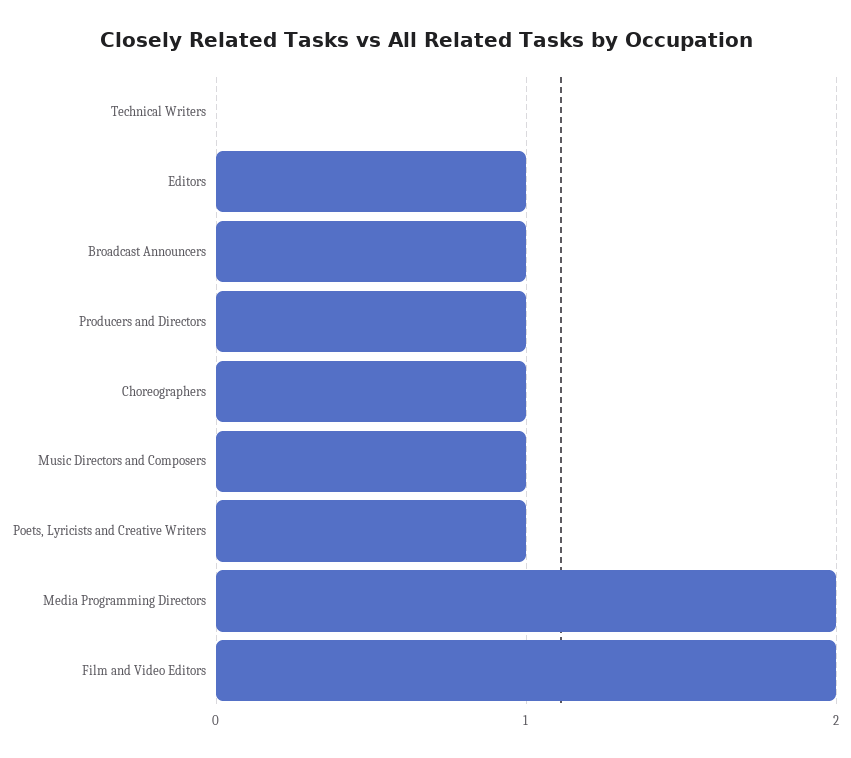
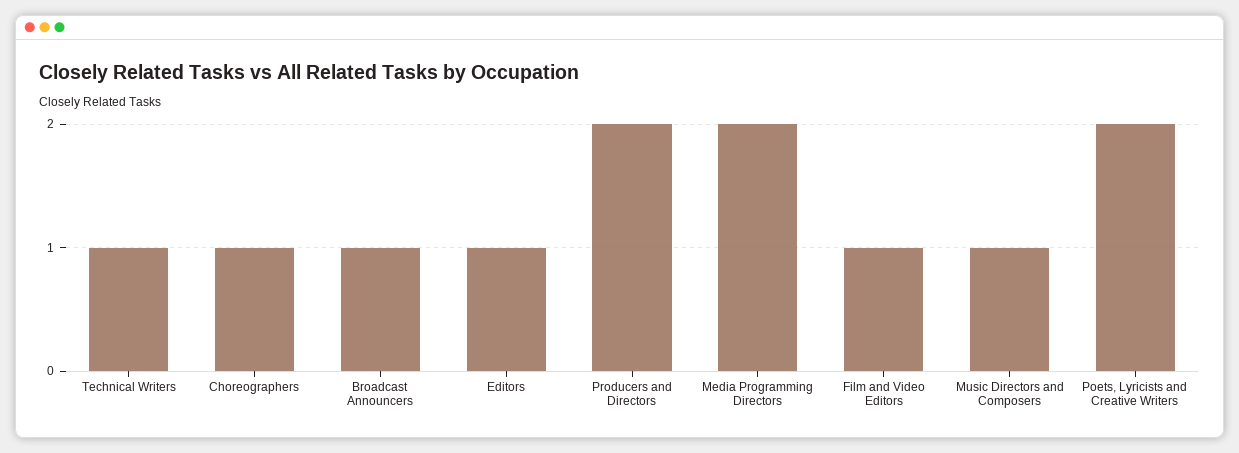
Technical Writers: 0 -> 1
Producers and Directors: 1 -> 2
Poets, Lyricists and Creative Writers: 1 -> 2
Film and Video Editors: 2 -> 1

